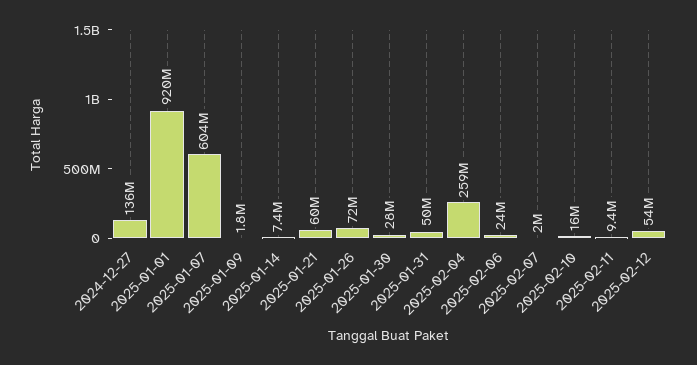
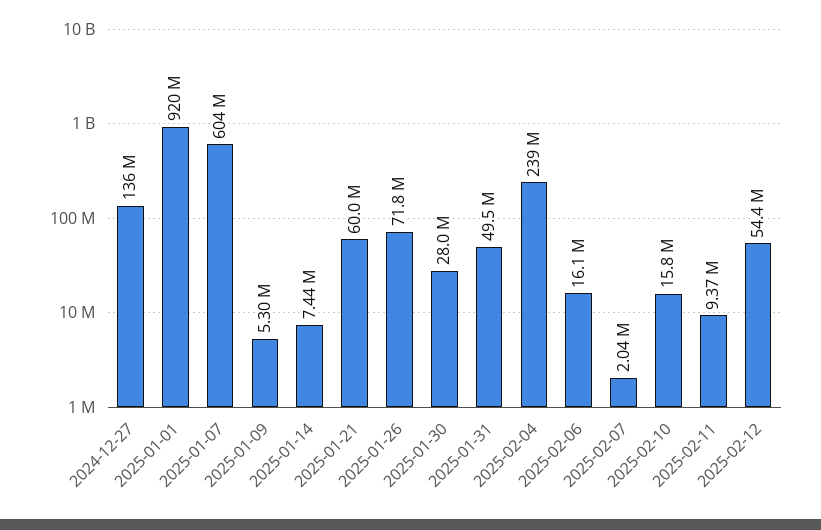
2025-01-09: 1800000 -> 5300000
2025-02-04: 259000000 -> 239000000
2025-02-06: 24000000 -> 16100000

